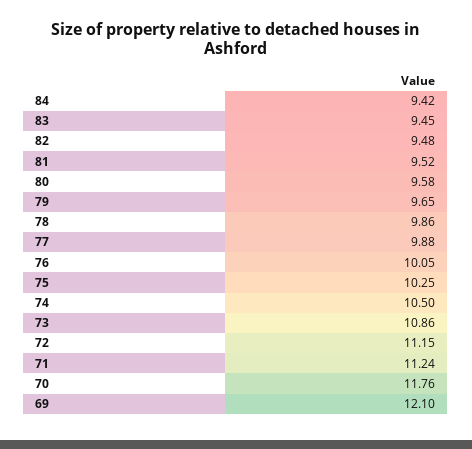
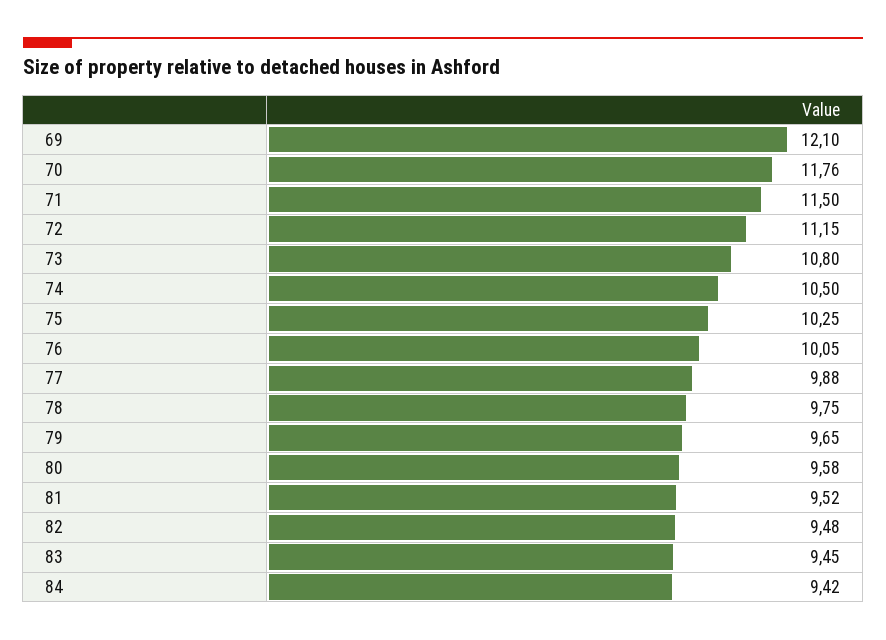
78: 9.86 -> 9.75
73: 10.86 -> 10.8
71: 11.24 -> 11.5

